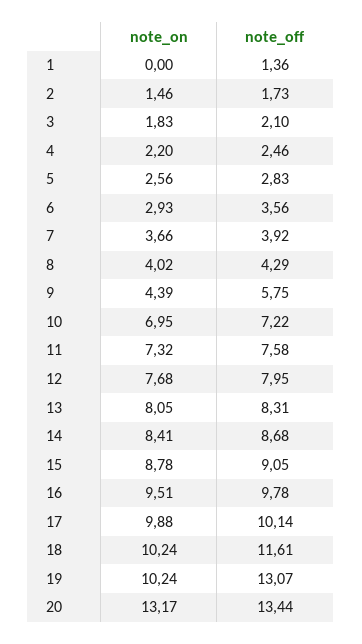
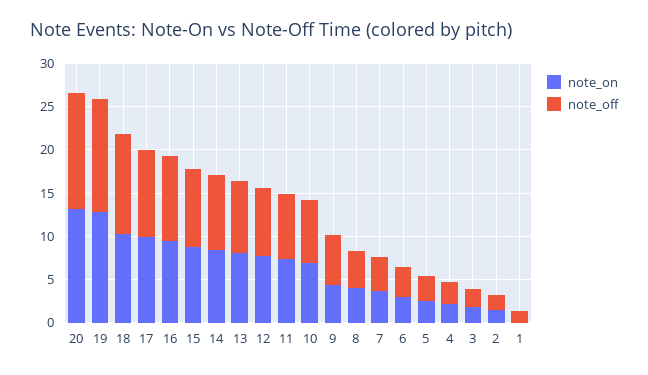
note_on, 19: 10.24 -> 13

